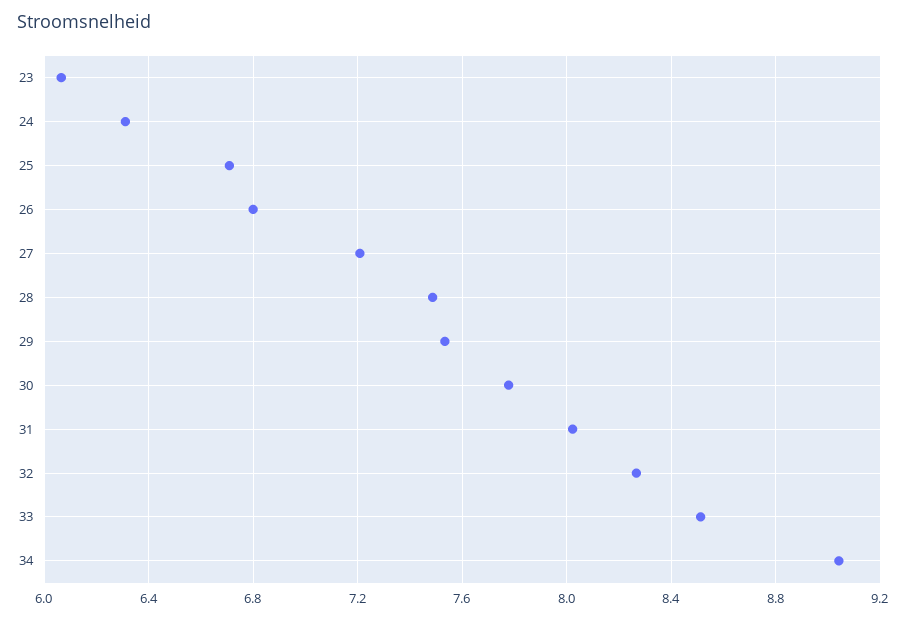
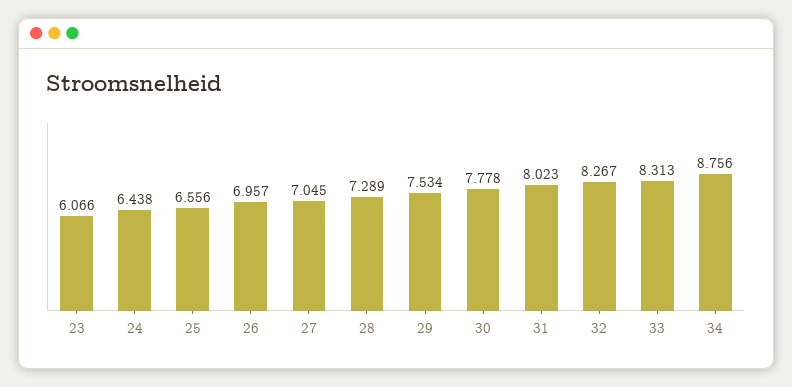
24: 6.3 -> 6.438
25: 6.7 -> 6.556
26: 6.8 -> 6.957
27: 7.2 -> 7.045
28: 7.5 -> 7.289
33: 8.5 -> 8.313
34: 9.05 -> 8.756

